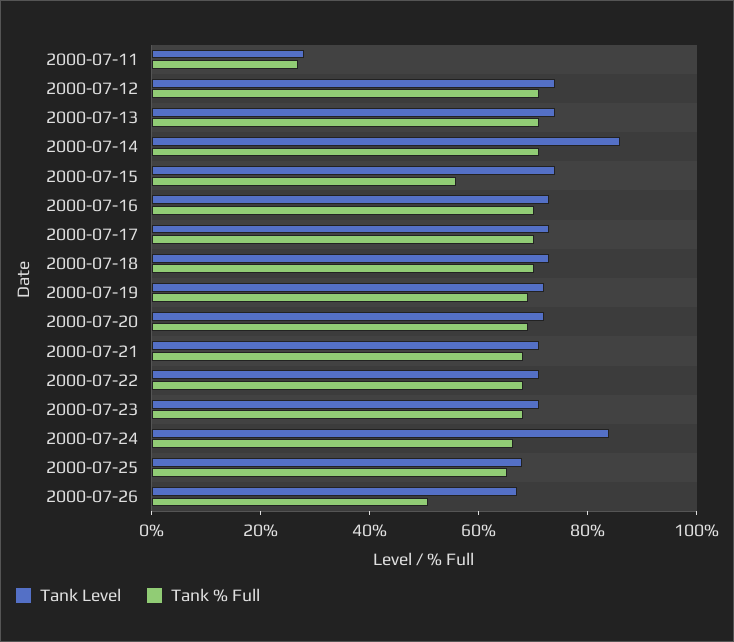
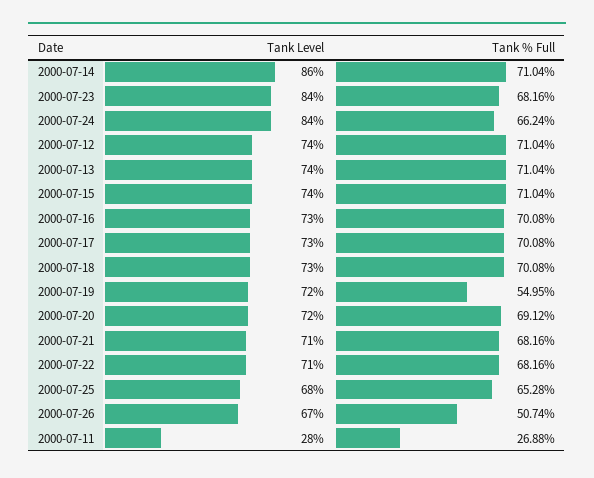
Tank % Full, 2000-07-15: 55 -> 71.04
Tank % Full, 2000-07-19: 70 -> 54.95
Tank Level, 2000-07-23: 70 -> 84

